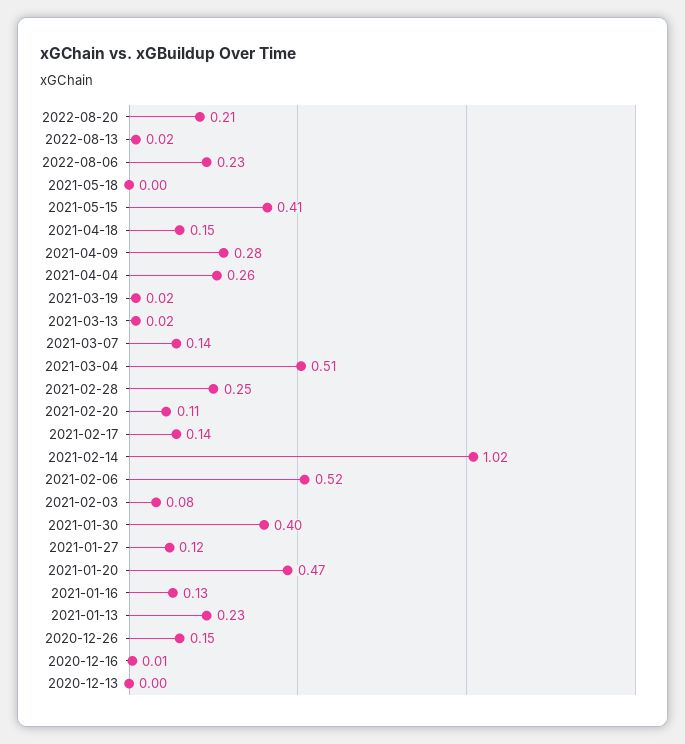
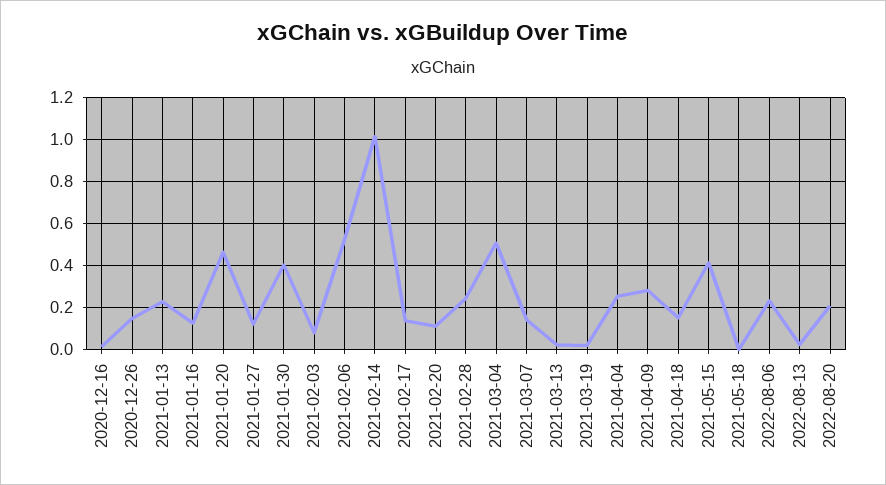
2020-12-13: 0 -> none

